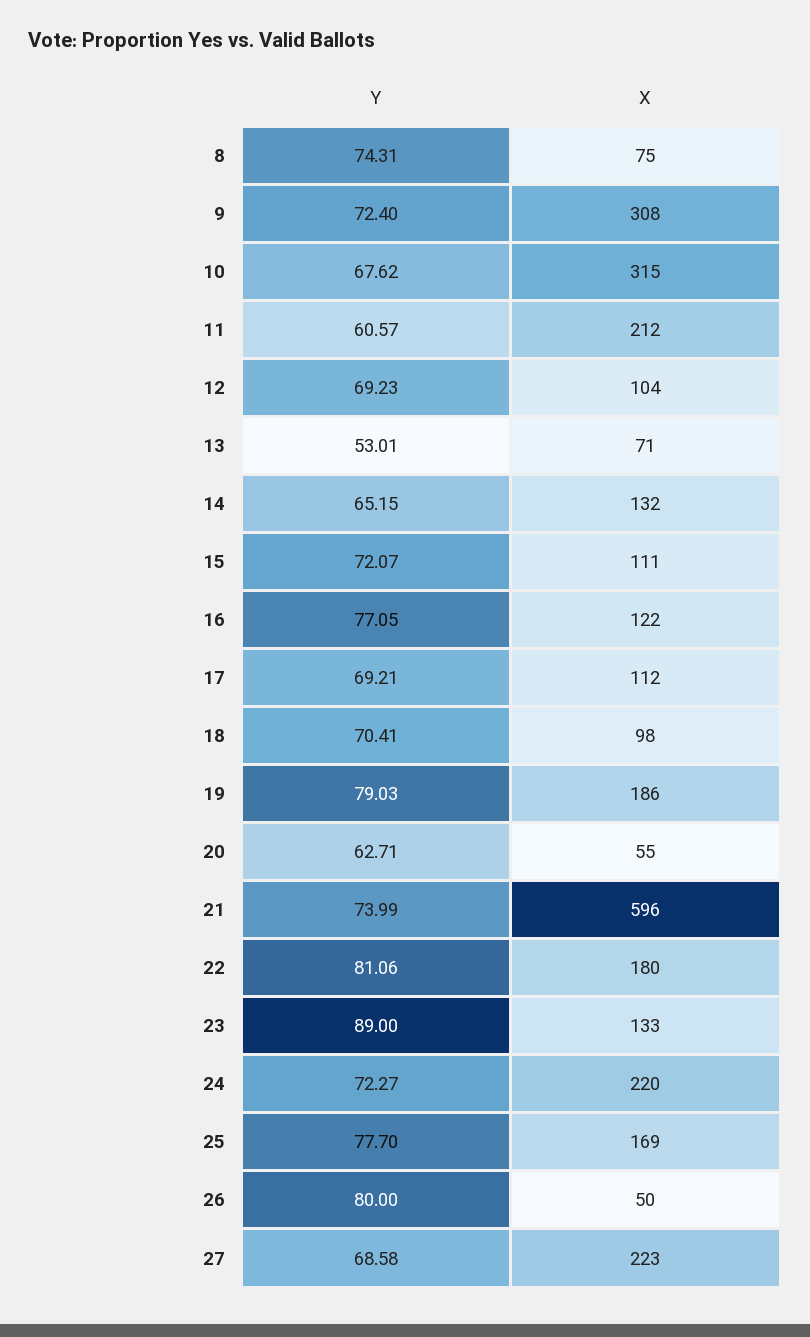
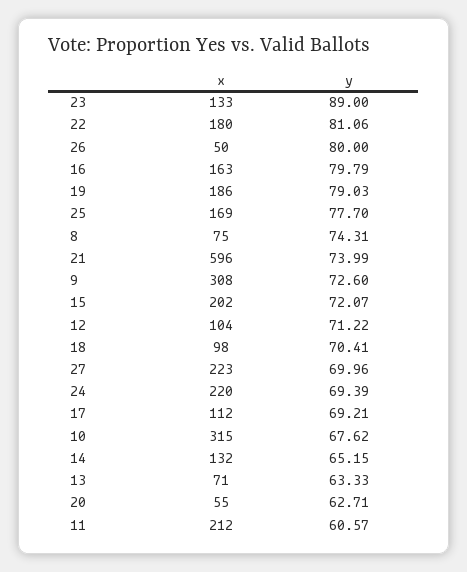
Y, 9: 72.4 -> 72.6
Y, 12: 69.23 -> 71.22
Y, 13: 53.01 -> 63.33
X, 15: 111 -> 202
Y, 16: 77.05 -> 79.79
X, 16: 122 -> 163
Y, 24: 72.27 -> 69.39
Y, 27: 68.58 -> 69.96

